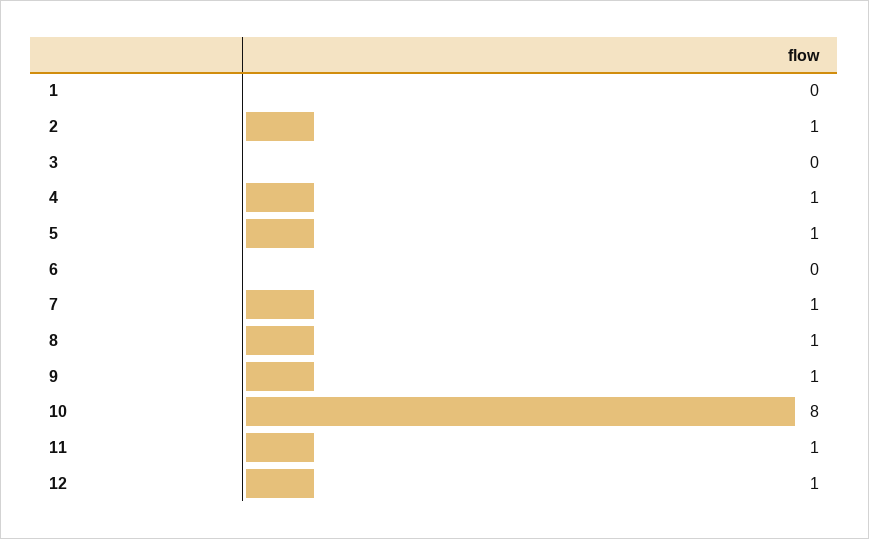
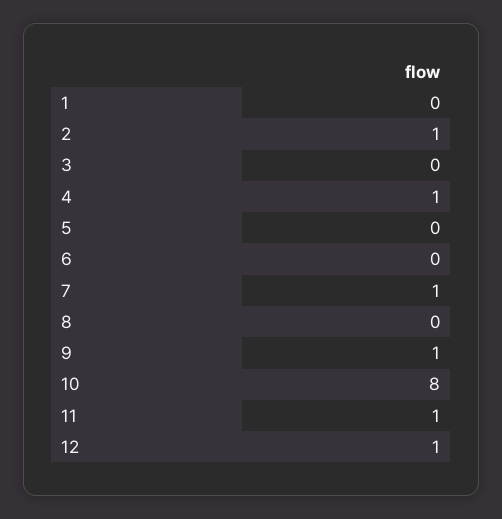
5: 1 -> 0
8: 1 -> 0

